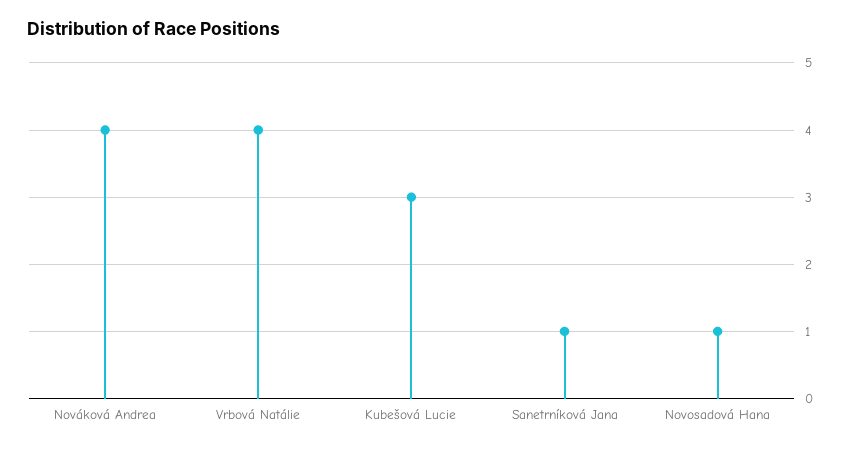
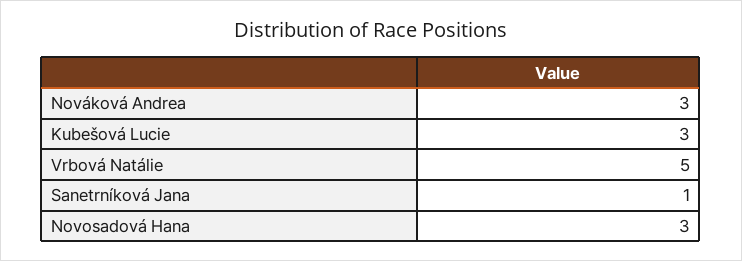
Nováková Andrea: 4 -> 3
Vrbová Natálie: 4 -> 5
Novosadová Hana: 1 -> 3

